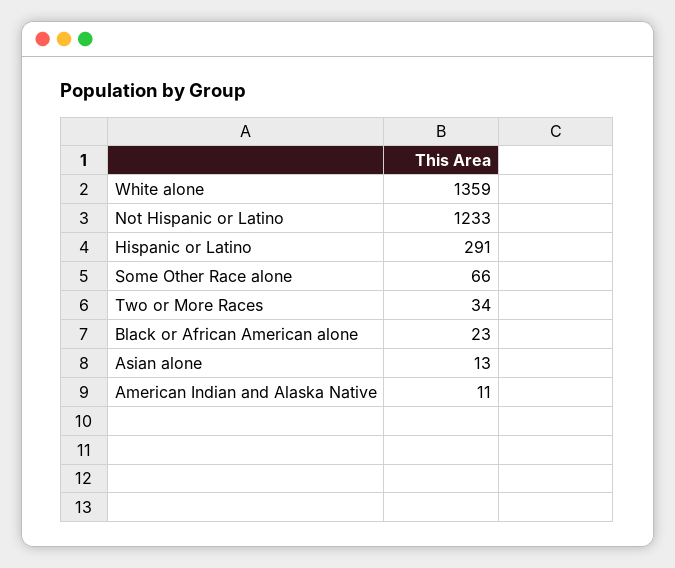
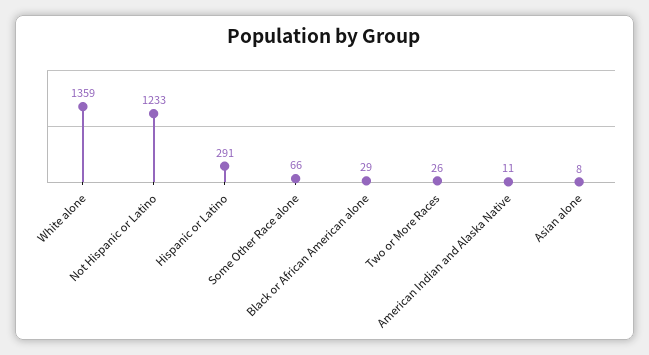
Two or More Races: 34 -> 26
Black or African American alone: 23 -> 29
Asian alone: 13 -> 8

